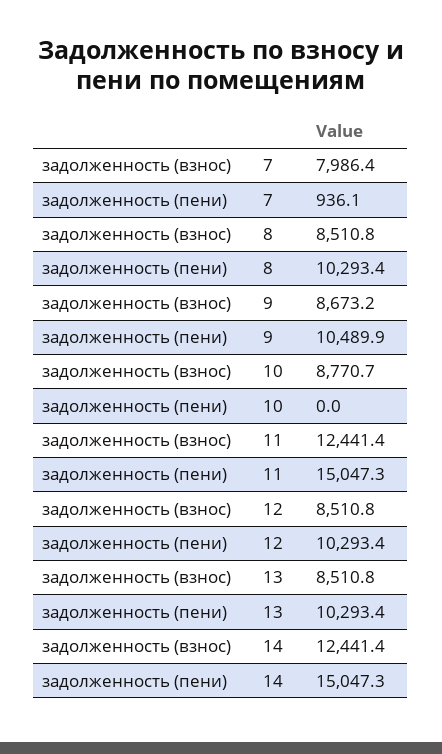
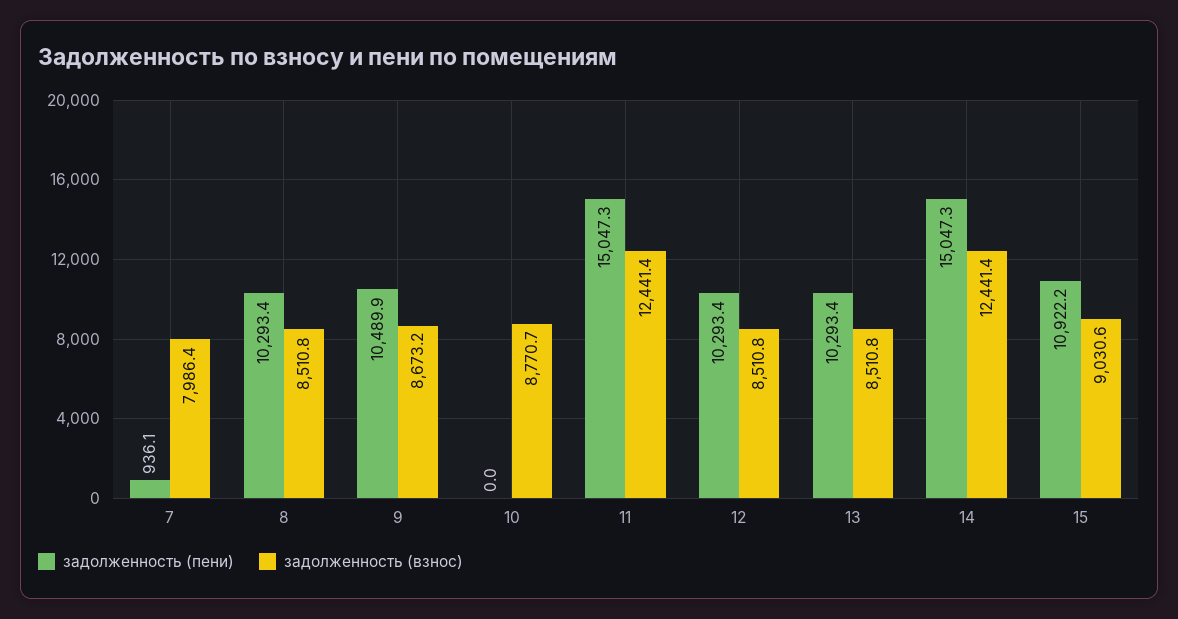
задолженность (пени), 15: none -> 10922.2
задолженность (взнос), 15: none -> 9030.6

